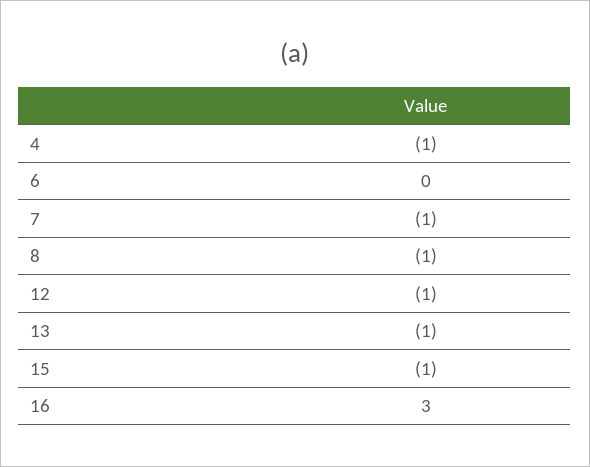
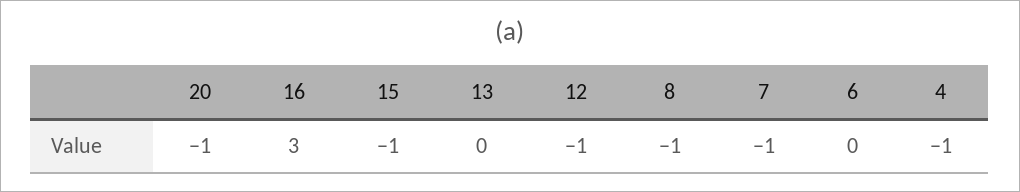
13: -1 -> 0
20: none -> -1

